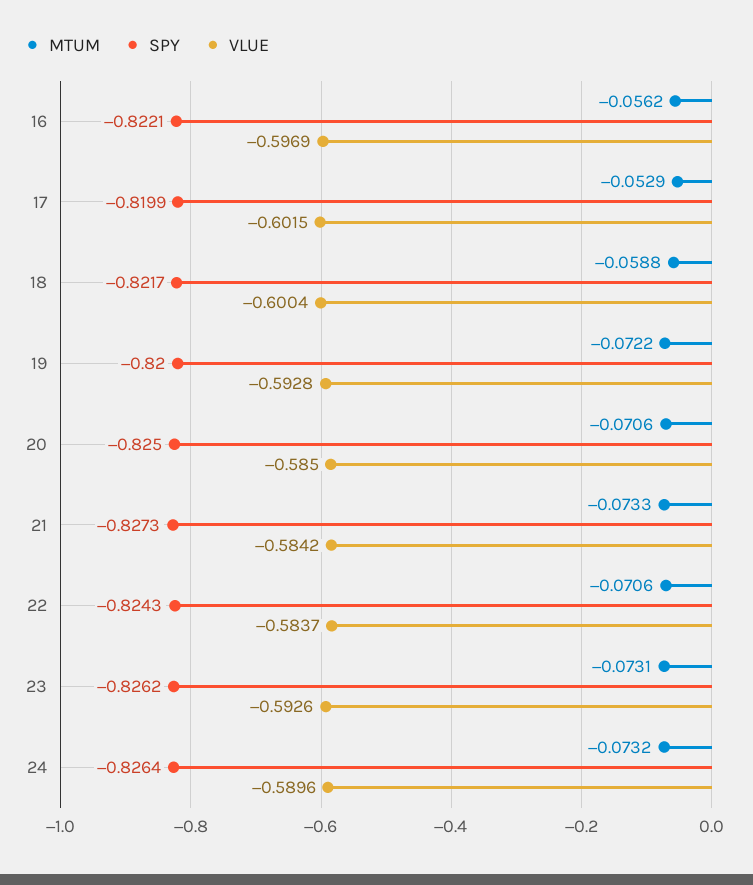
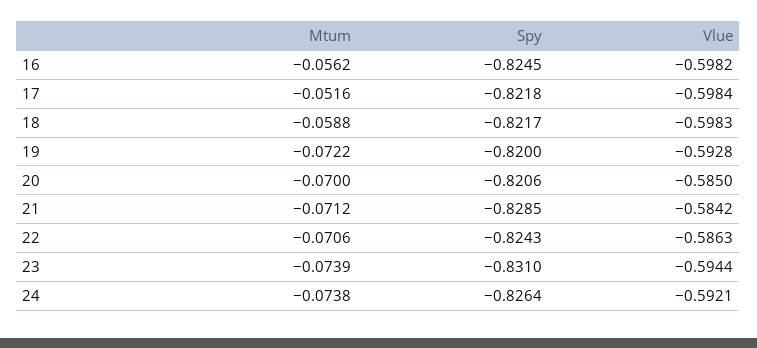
SPY, 16: -0.8221 -> -0.8245
VLUE, 16: -0.5969 -> -0.5982
MTUM, 17: -0.0529 -> -0.0516
SPY, 17: -0.8199 -> -0.8218
VLUE, 17: -0.6015 -> -0.5984
VLUE, 18: -0.6004 -> -0.5983
MTUM, 20: -0.0706 -> -0.07
SPY, 20: -0.825 -> -0.8206
MTUM, 21: -0.0733 -> -0.0712
SPY, 21: -0.8273 -> -0.8285
VLUE, 22: -0.5837 -> -0.5863
MTUM, 23: -0.0731 -> -0.0739
SPY, 23: -0.8262 -> -0.831
VLUE, 23: -0.5926 -> -0.5944
MTUM, 24: -0.0732 -> -0.0738
VLUE, 24: -0.5896 -> -0.5921

